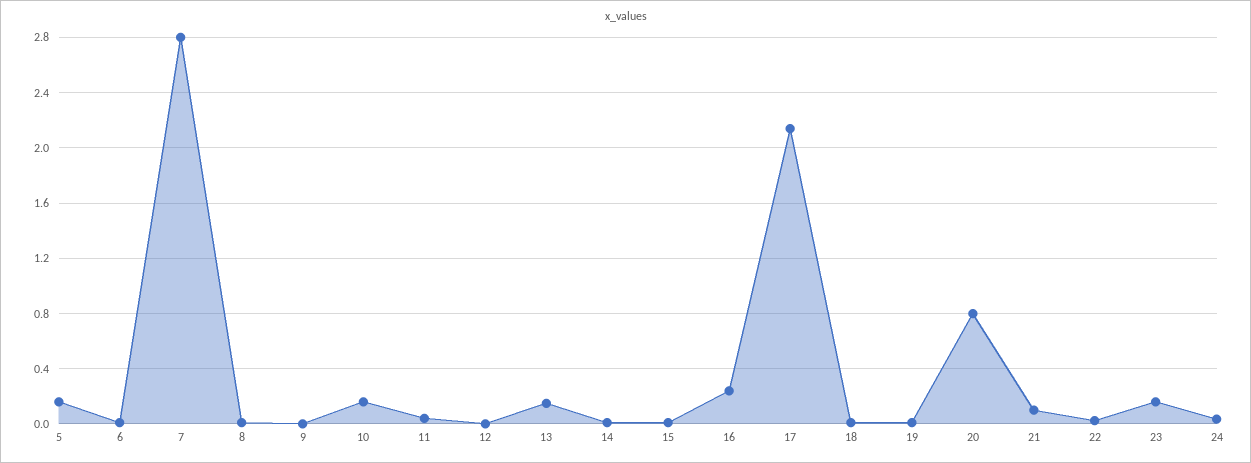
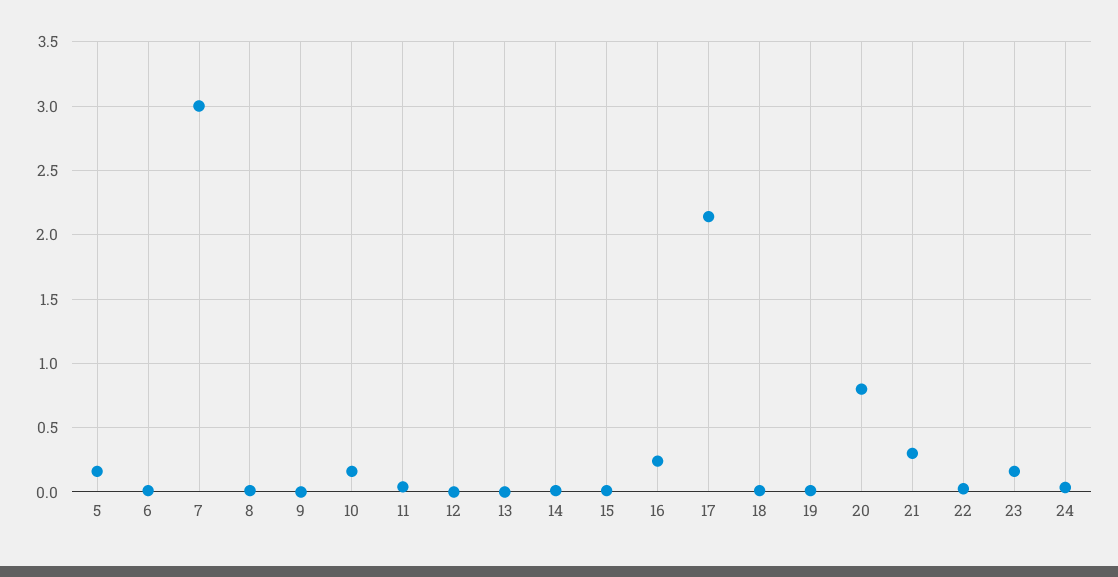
7: 2.8 -> 3
13: 0.15 -> 0
21: 0.1 -> 0.3

